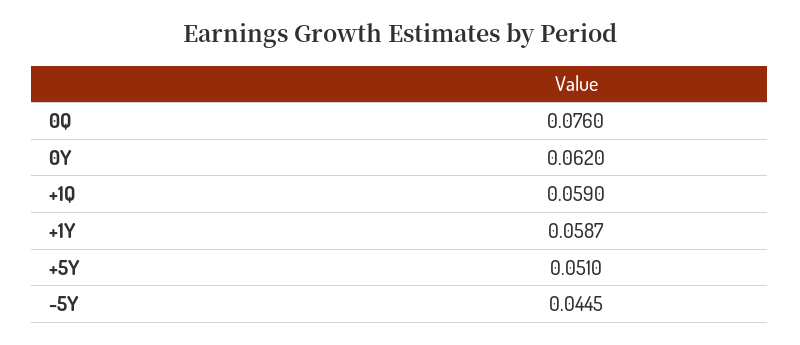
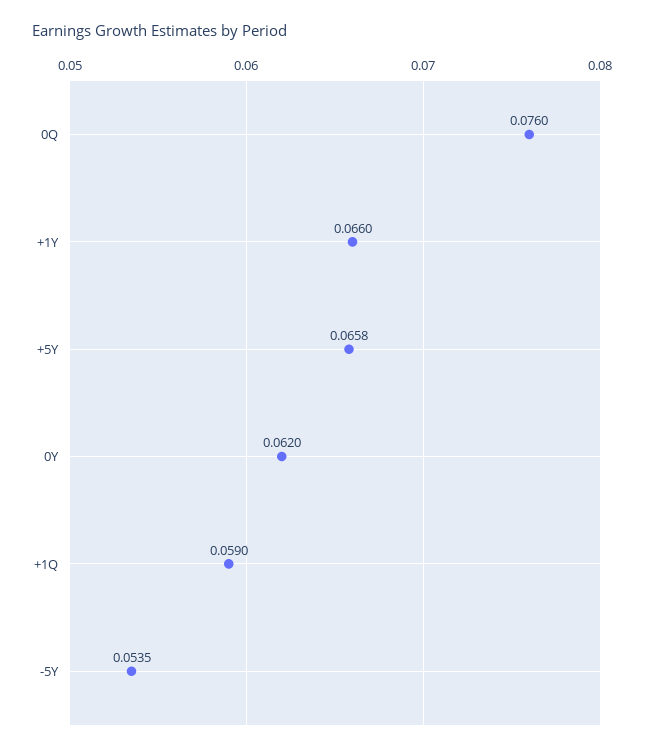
+1Y: 0.0587 -> 0.066
+5Y: 0.051 -> 0.0658
-5Y: 0.0445 -> 0.0535

